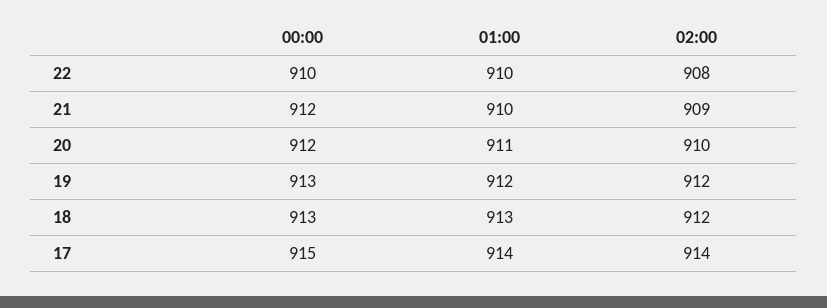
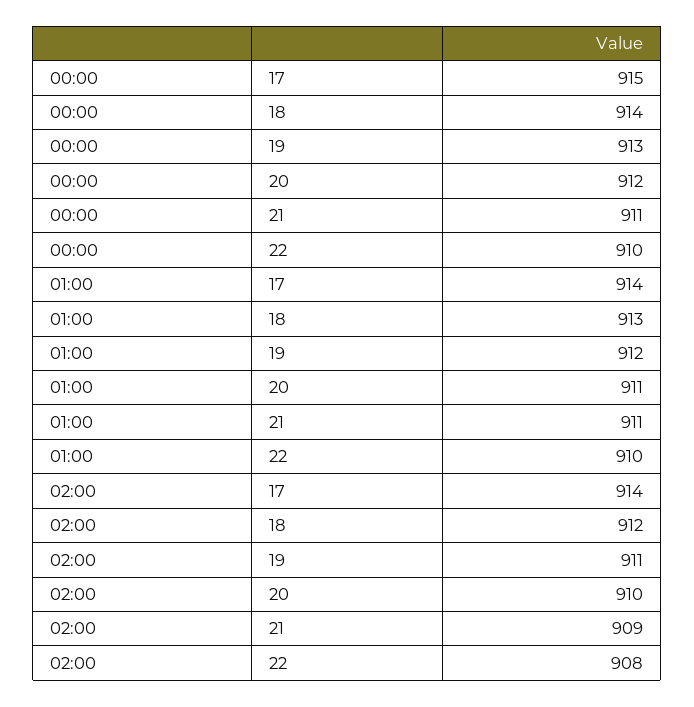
00:00, 21: 912 -> 911
01:00, 21: 910 -> 911
02:00, 19: 912 -> 911
00:00, 18: 913 -> 914

